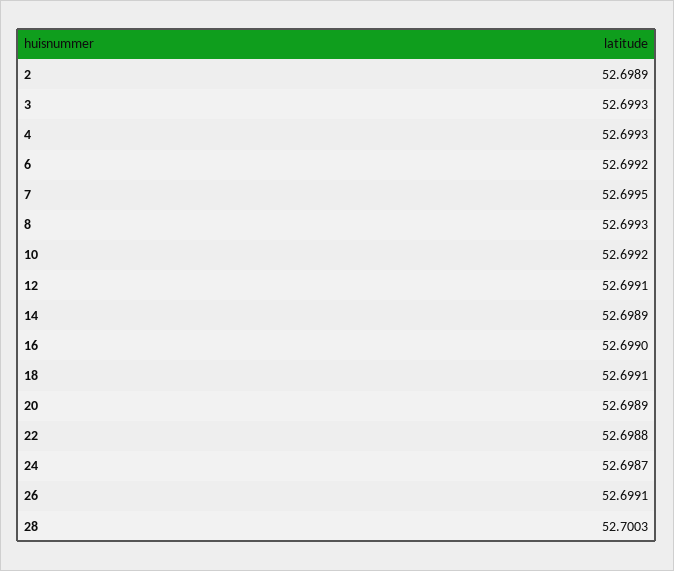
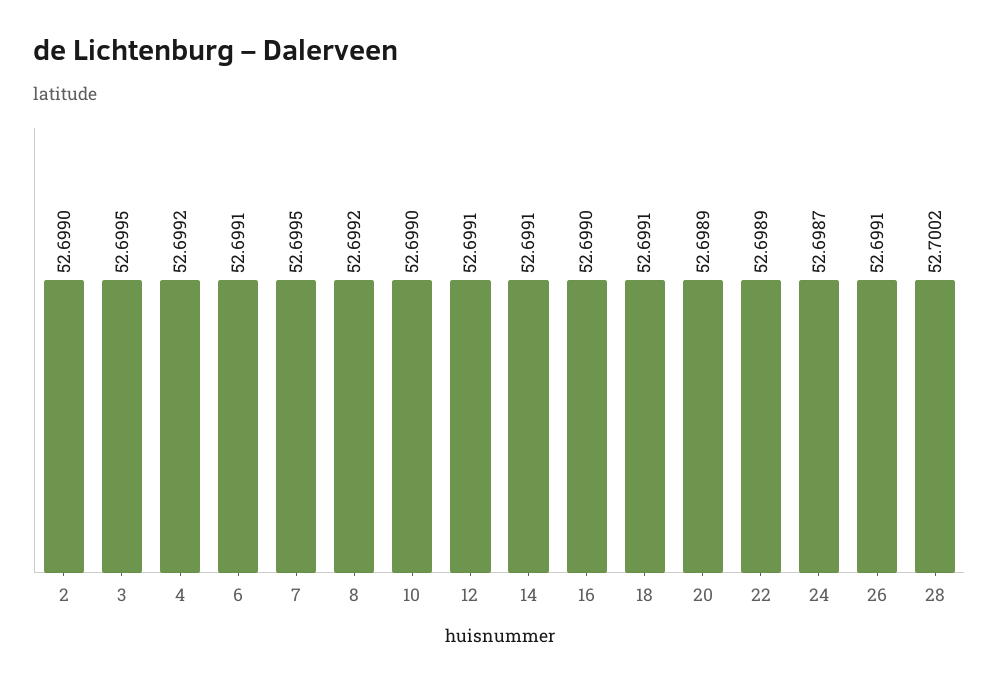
2: 52.6989 -> 52.699
3: 52.6993 -> 52.6995
4: 52.6993 -> 52.6992
6: 52.6992 -> 52.6991
8: 52.6993 -> 52.6992
10: 52.6992 -> 52.699
14: 52.6989 -> 52.6991
22: 52.6988 -> 52.6989
28: 52.7003 -> 52.7002

